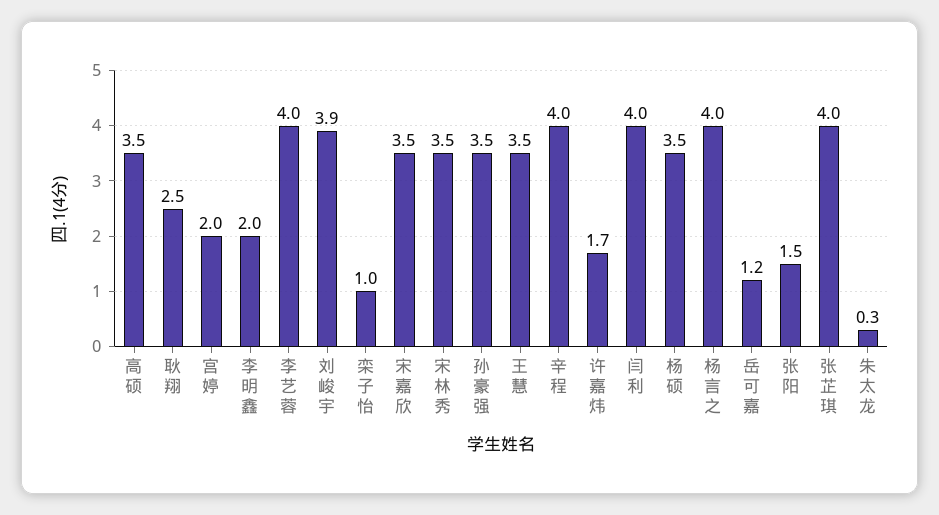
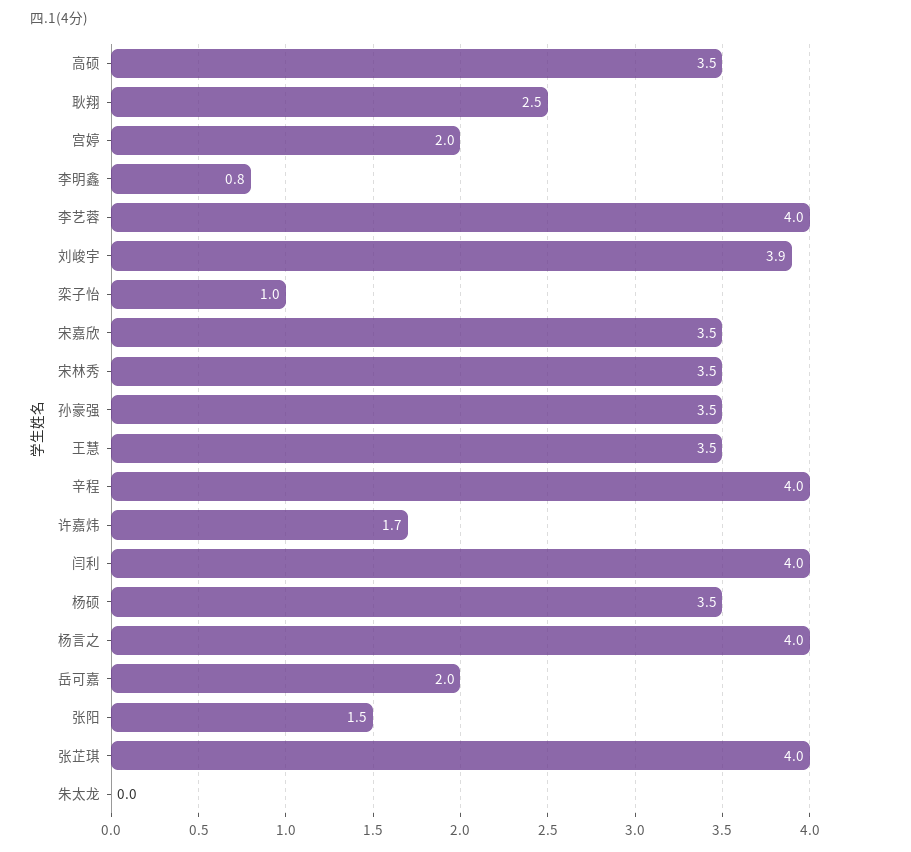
李明鑫: 2 -> 0.8
岳可嘉: 1.2 -> 2
朱太龙: 0.3 -> 0

